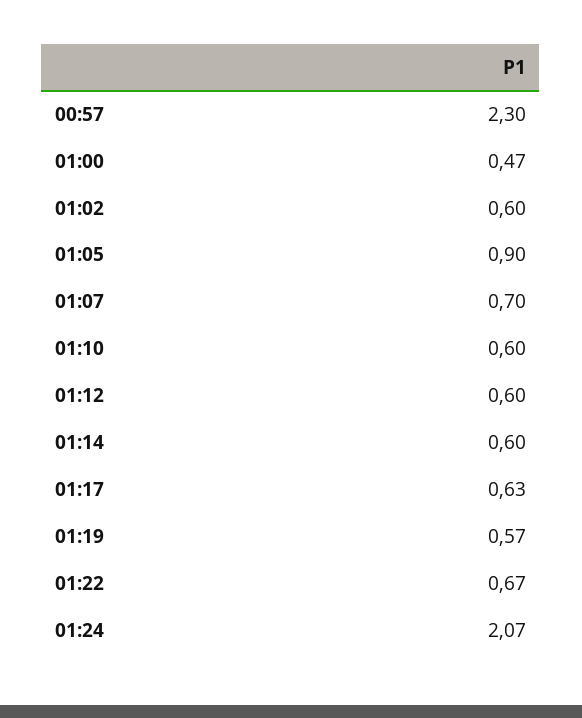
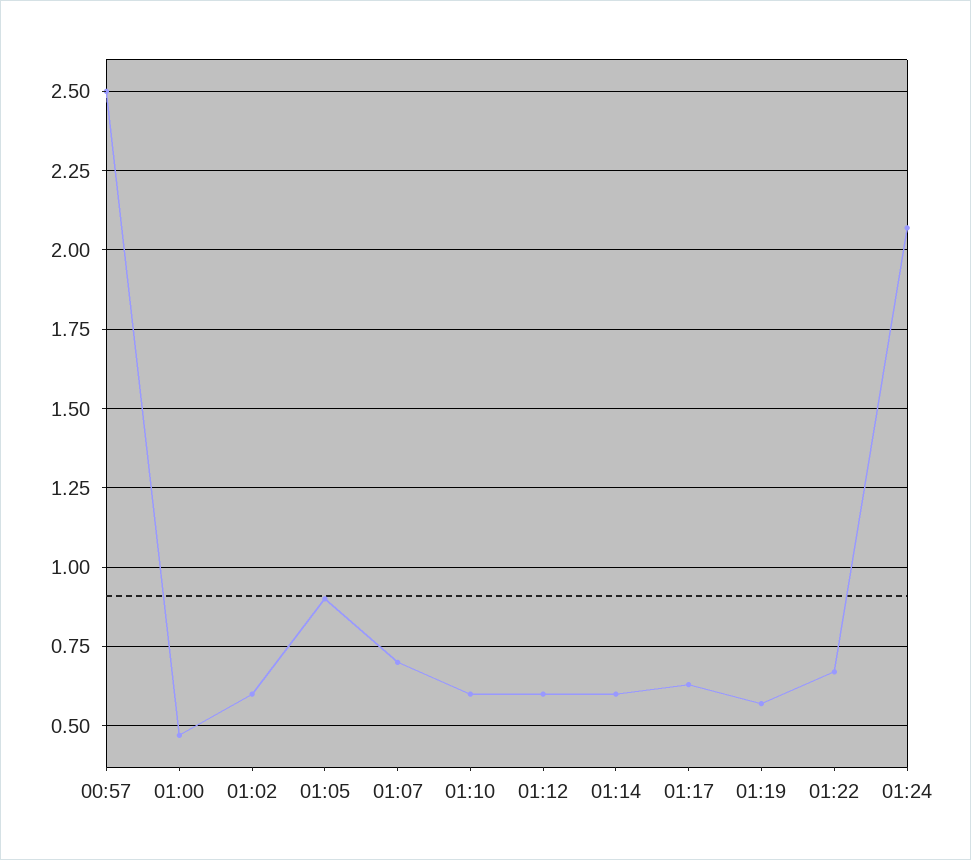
00:57: 2.3 -> 2.5

